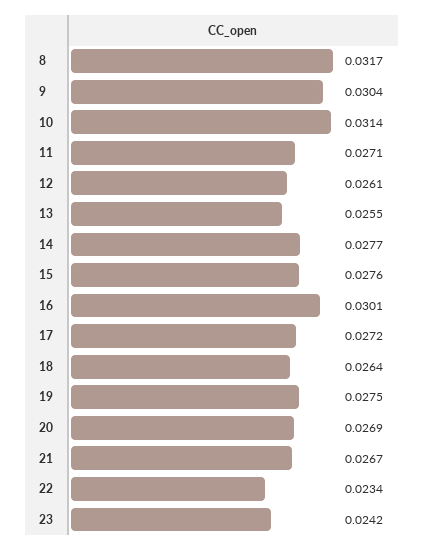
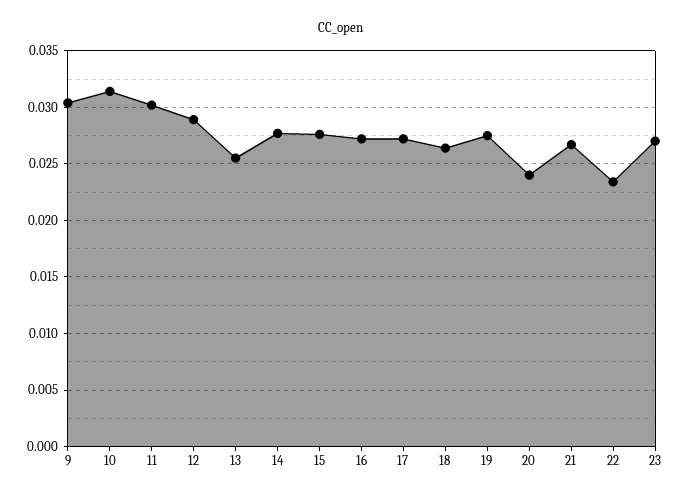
8: 0.0317 -> none
11: 0.0271 -> 0.03
12: 0.0261 -> 0.029
16: 0.0301 -> 0.027
20: 0.0269 -> 0.024
23: 0.0242 -> 0.027

